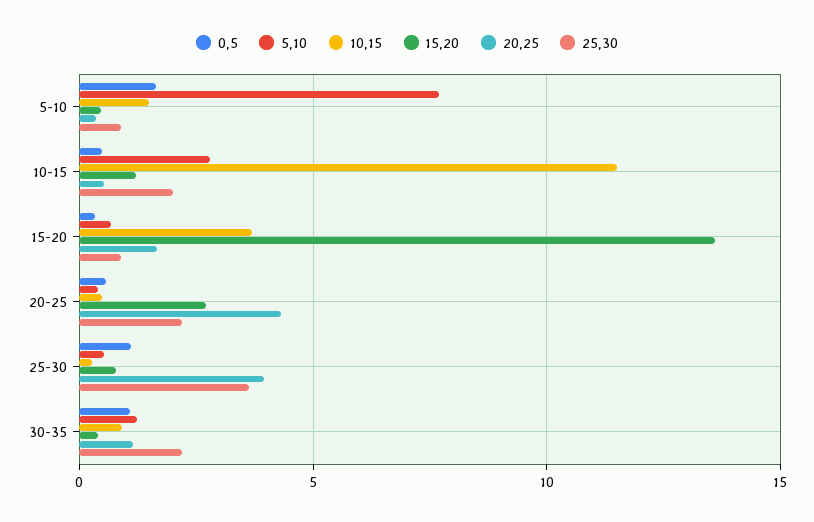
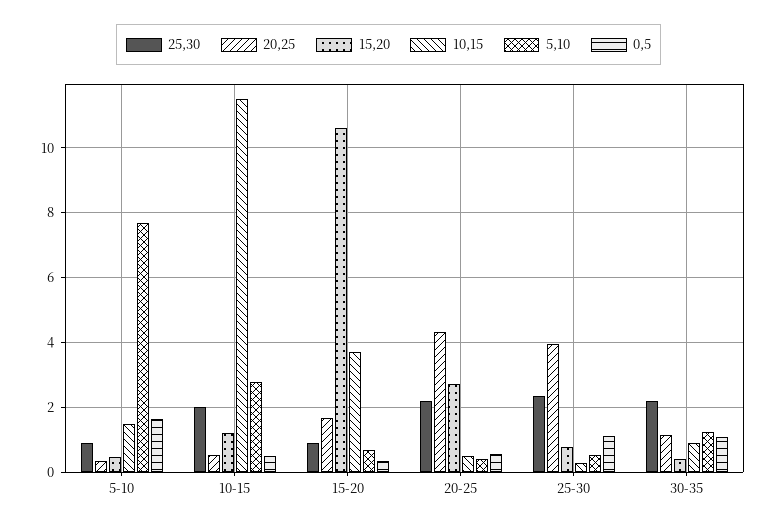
15,20, 15-20: 13.5 -> 10.6
25,30, 25-30: 3.5 -> 2.4

